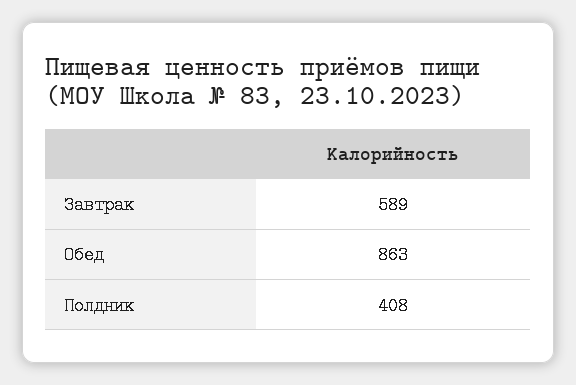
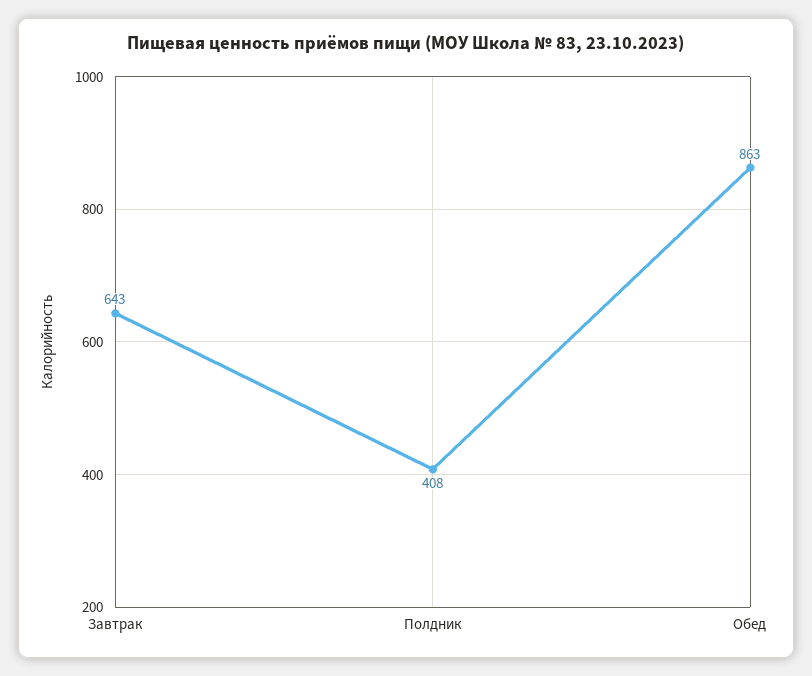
Завтрак: 589 -> 643

